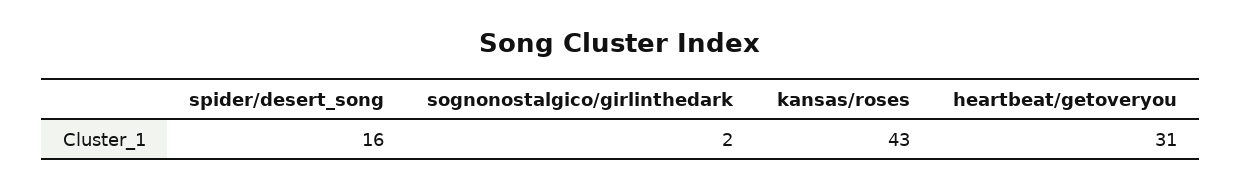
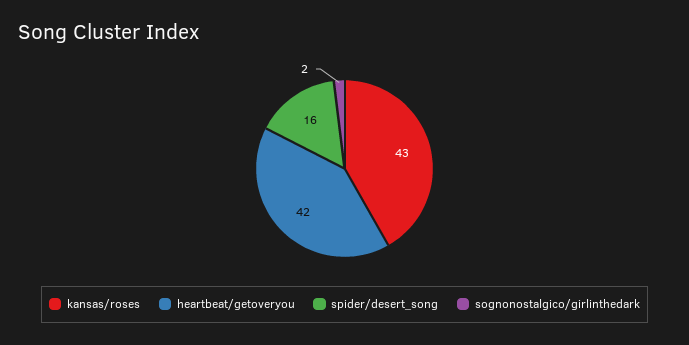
heartbeat/getoveryou: 31 -> 42

